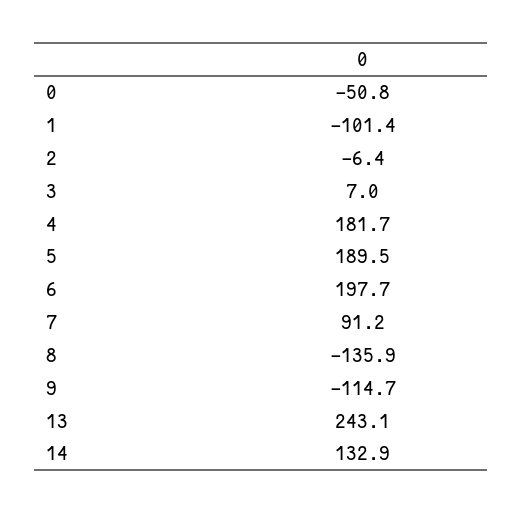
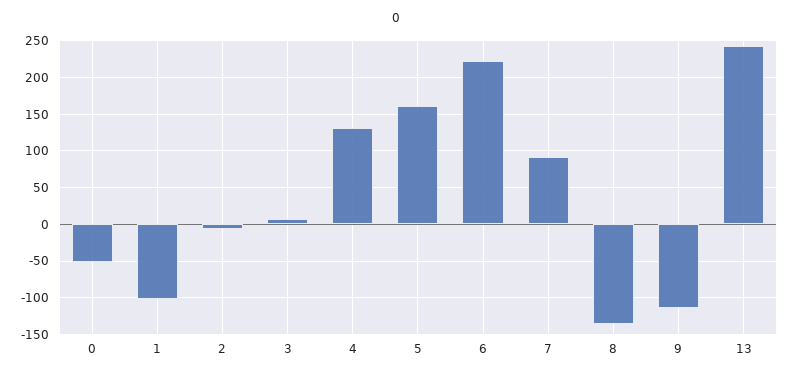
4: 181.7 -> 130
5: 189.5 -> 160
6: 197.7 -> 220
14: 132.9 -> none

